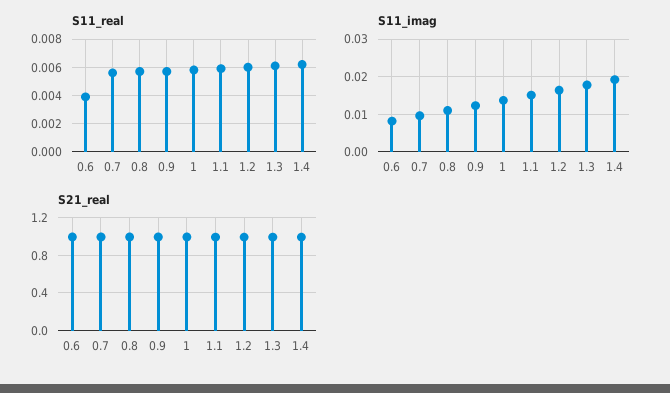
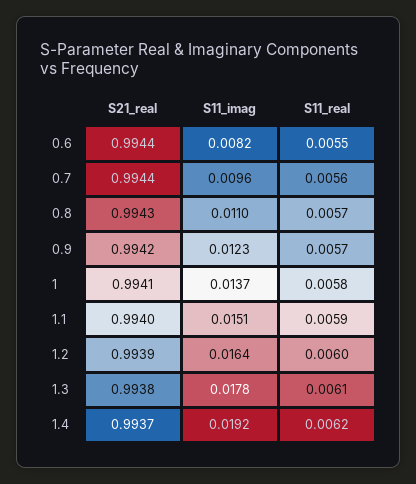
S11_real, 0.6: 0.004 -> 0.0055

